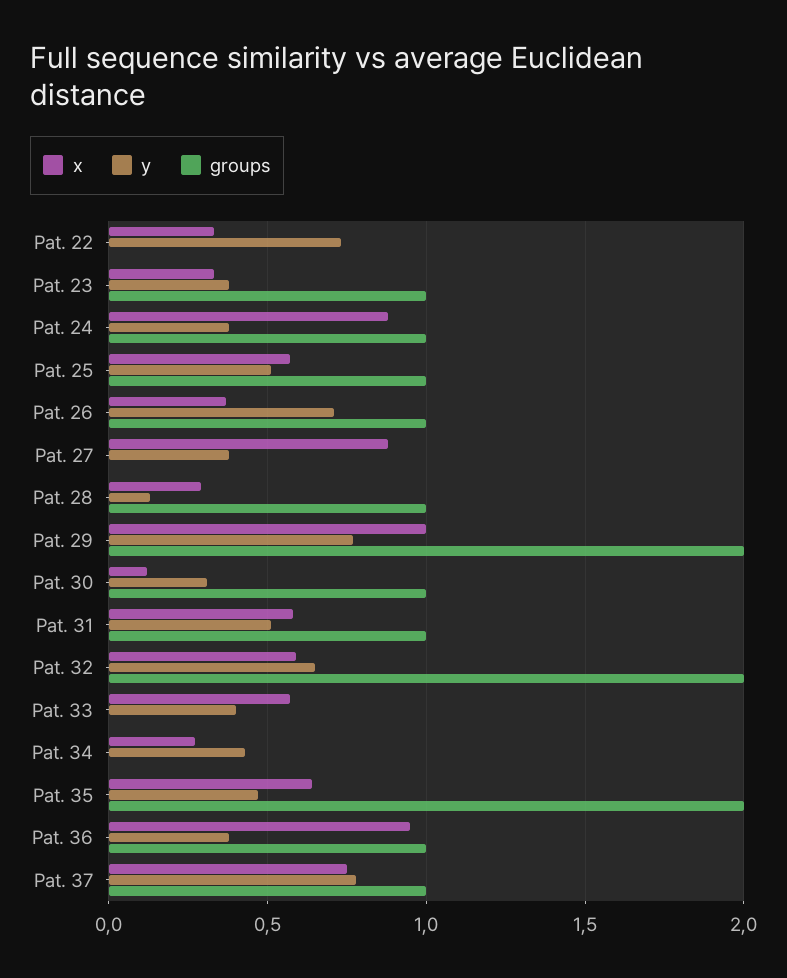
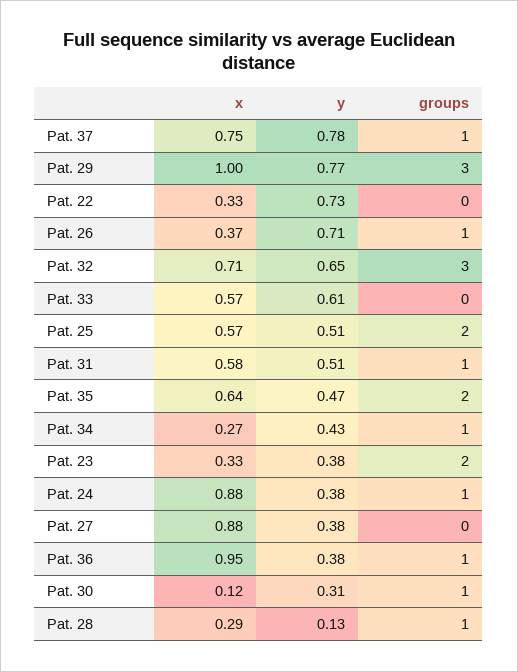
groups, Pat. 23: 1 -> 2
groups, Pat. 25: 1 -> 2
groups, Pat. 29: 2 -> 3
x, Pat. 32: 0.6 -> 0.71
groups, Pat. 32: 2 -> 3
y, Pat. 33: 0.4 -> 0.61
groups, Pat. 34: 0 -> 1

